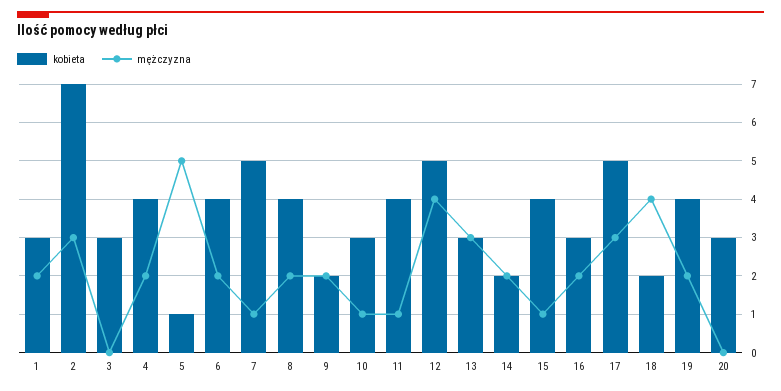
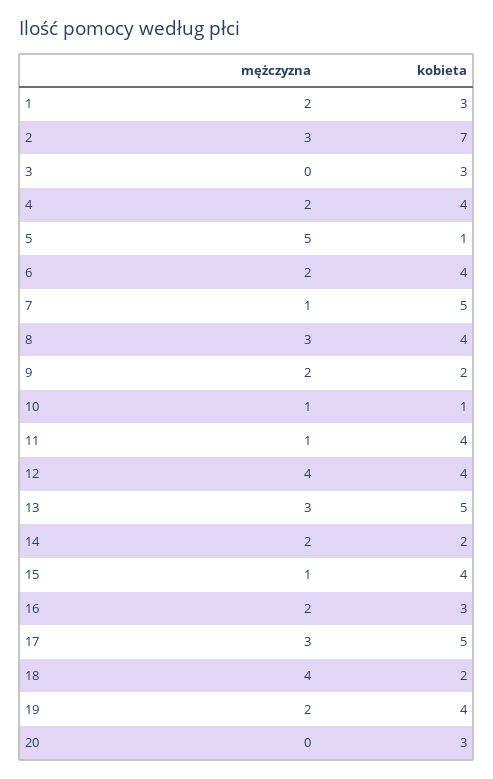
mężczyzna, 8: 2 -> 3
kobieta, 10: 3 -> 1
kobieta, 12: 5 -> 4
kobieta, 13: 3 -> 5

